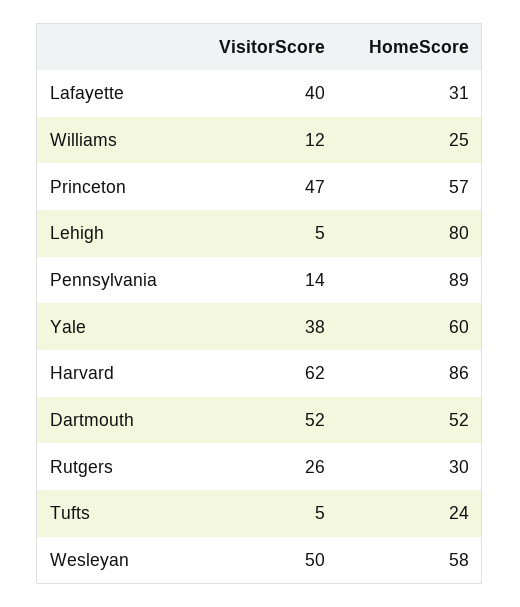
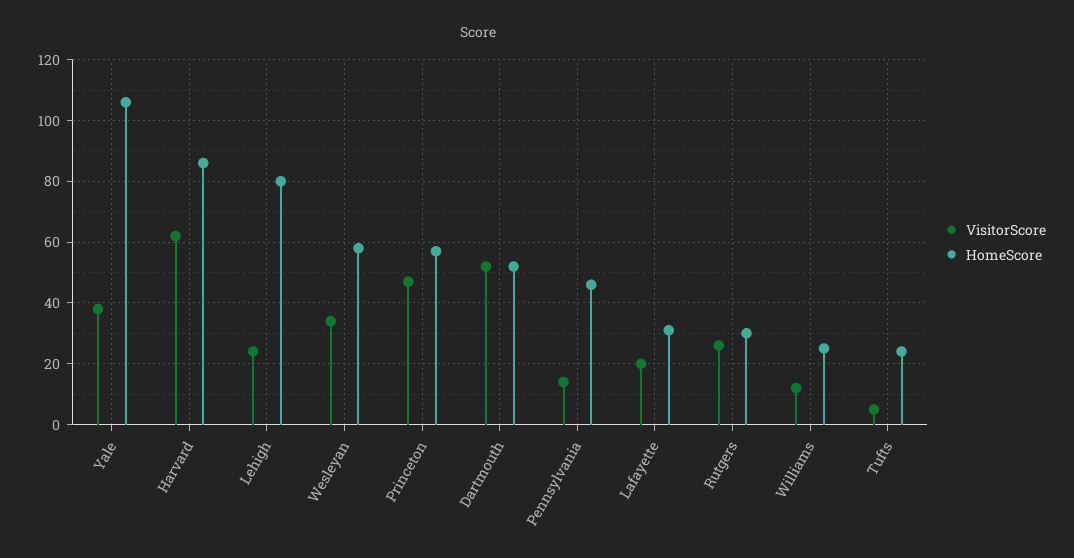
VisitorScore, Lafayette: 40 -> 20
VisitorScore, Lehigh: 5 -> 25
HomeScore, Pennsylvania: 89 -> 45
HomeScore, Yale: 60 -> 105
VisitorScore, Wesleyan: 50 -> 35

